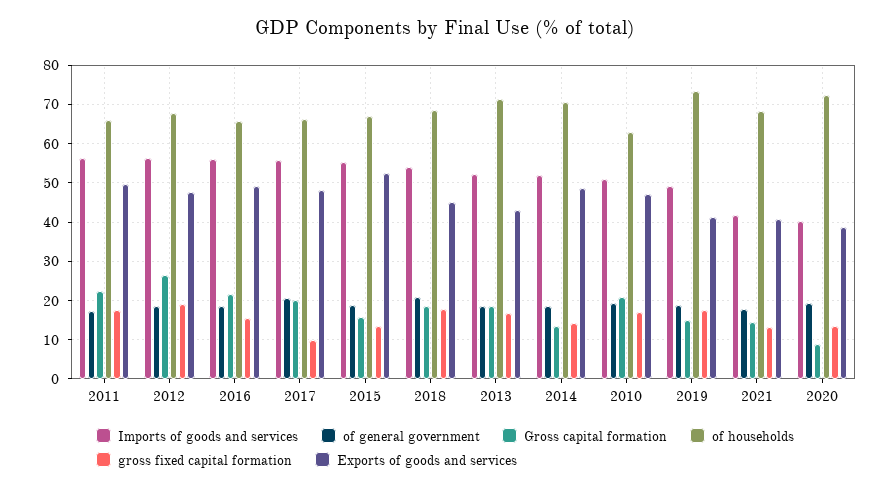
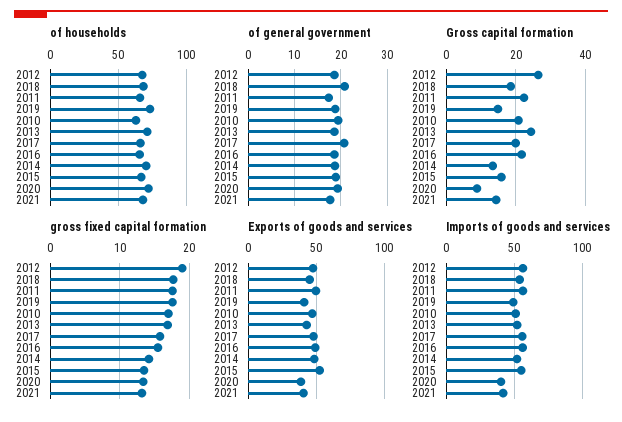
gross fixed capital formation, 2017: 10 -> 16
Gross capital formation, 2013: 18 -> 24

